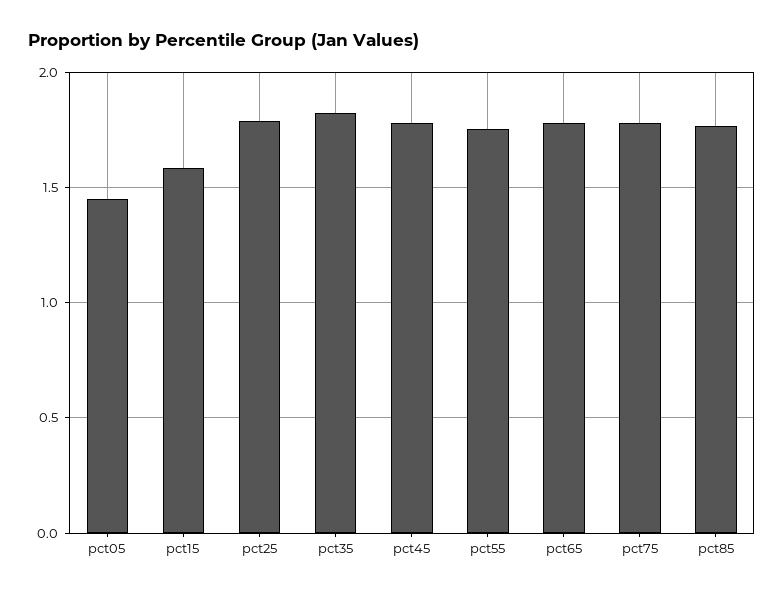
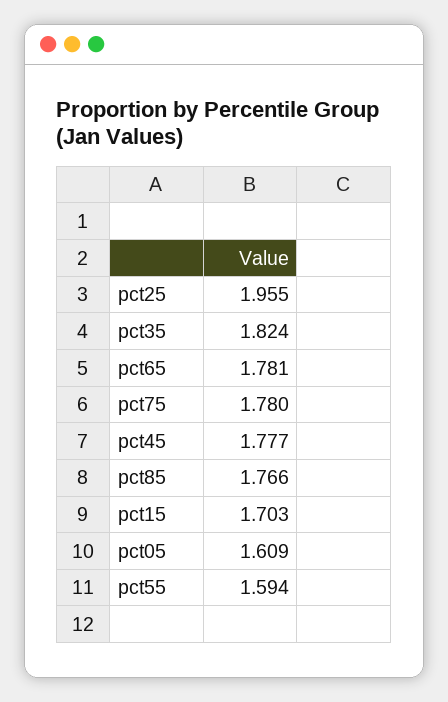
pct05: 1.45 -> 1.609
pct15: 1.6 -> 1.703
pct25: 1.8 -> 1.955
pct55: 1.75 -> 1.594

